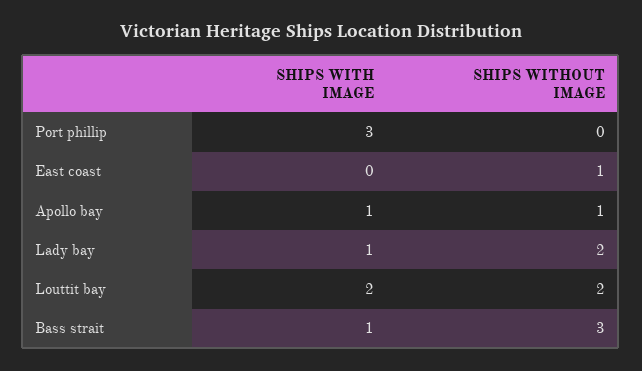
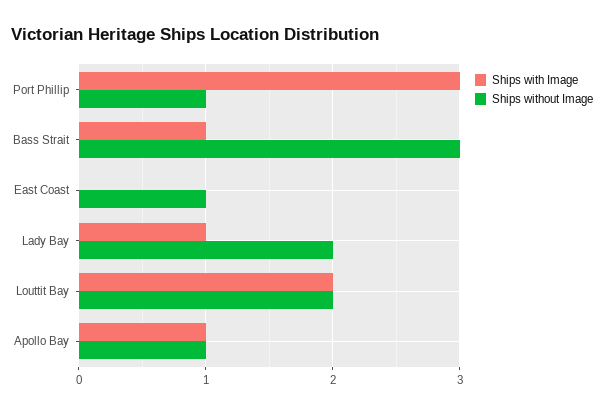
SHIPS WITHOUT IMAGE, Port phillip: 0 -> 1

